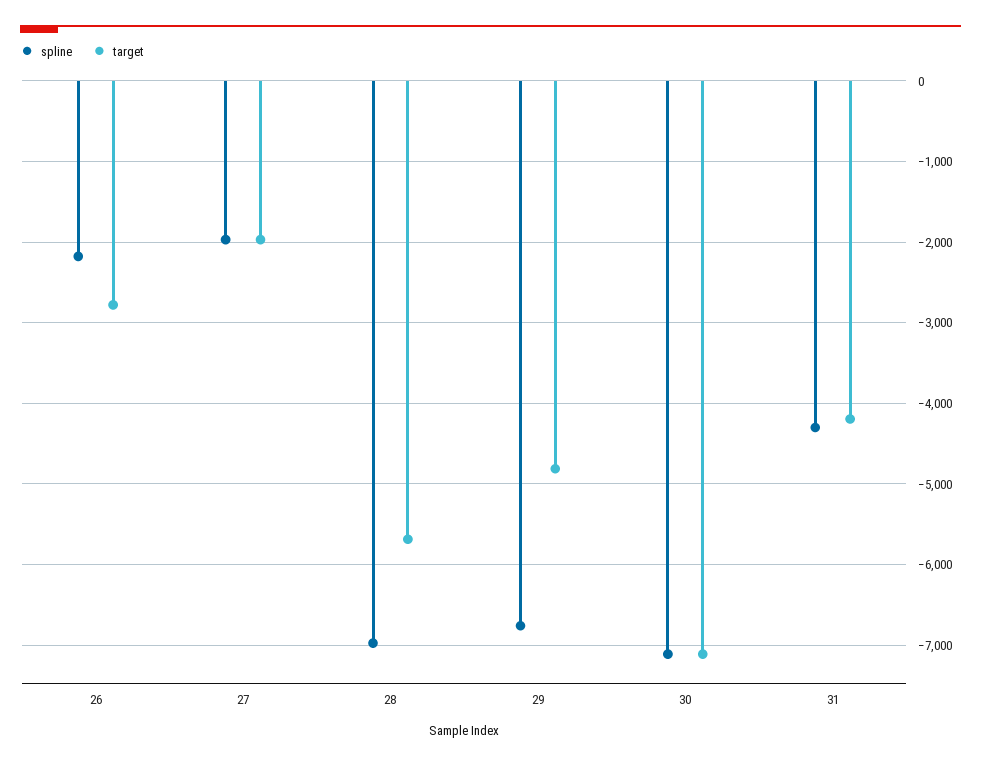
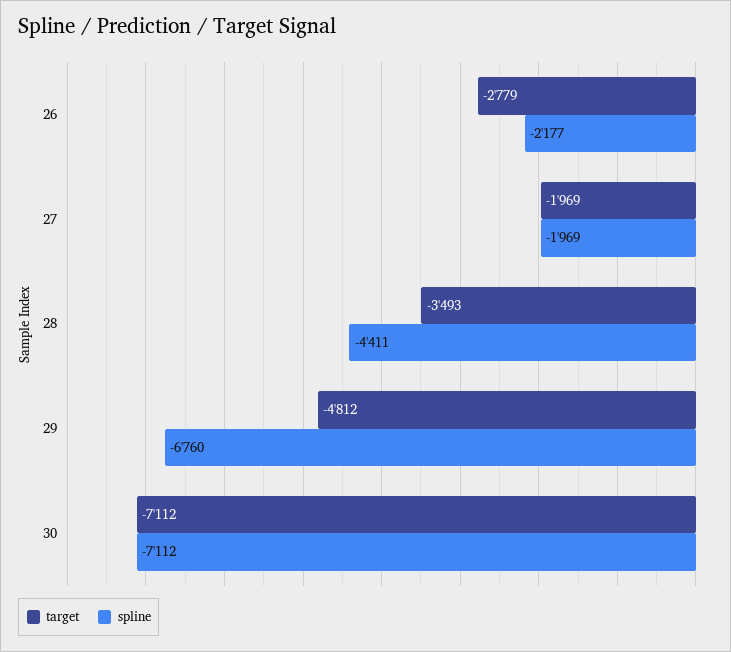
spline, 28: -7000 -> -4411
target, 28: -5700 -> -3493
spline, 31: -4300 -> none
target, 31: -4200 -> none

